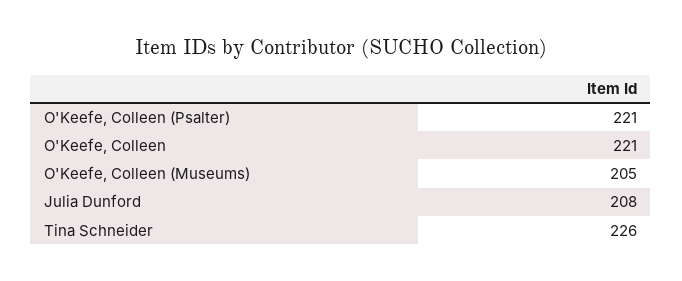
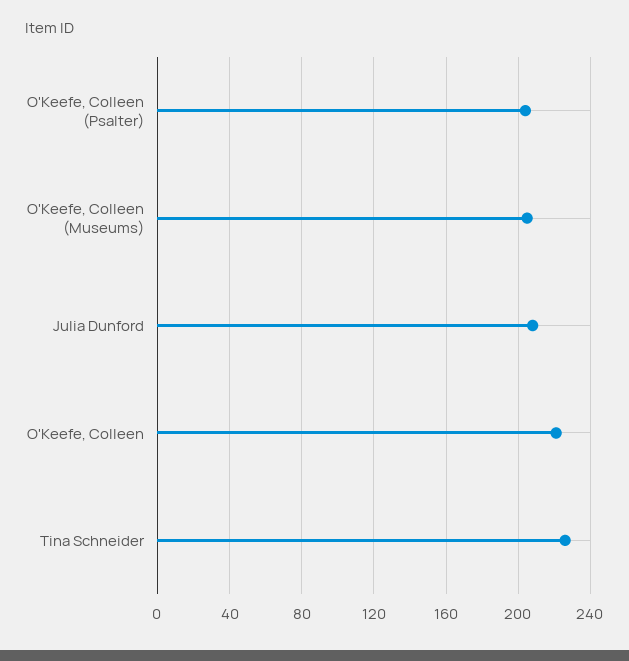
O'Keefe, Colleen (Psalter): 221 -> 205

